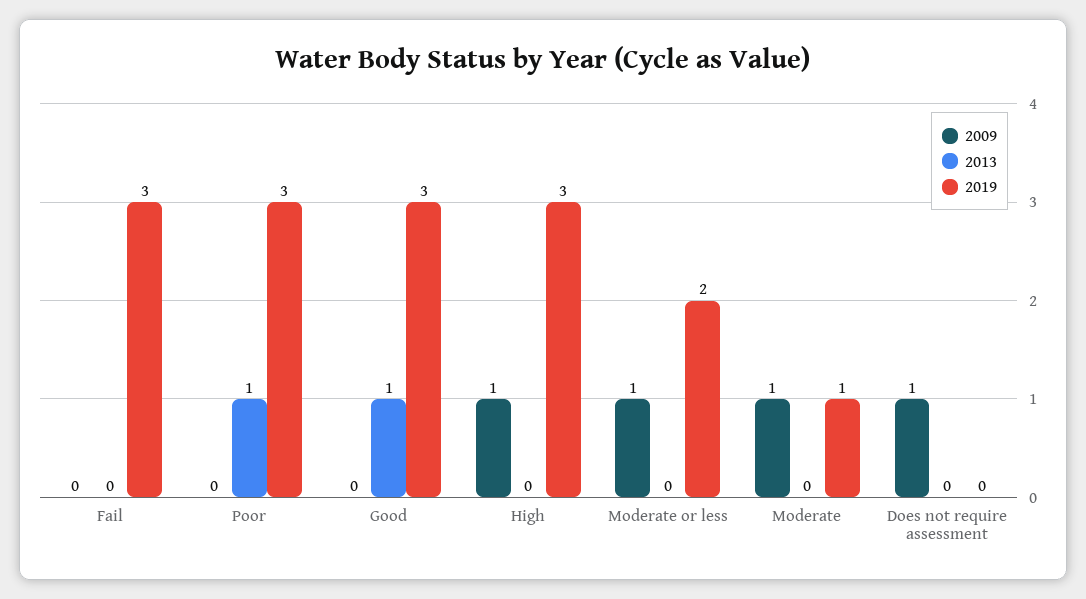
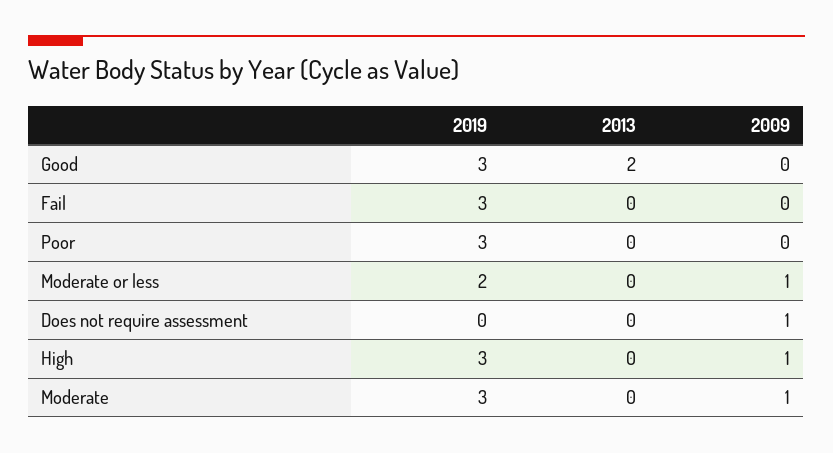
2013, Poor: 1 -> 0
2013, Good: 1 -> 2
2019, Moderate: 1 -> 3

